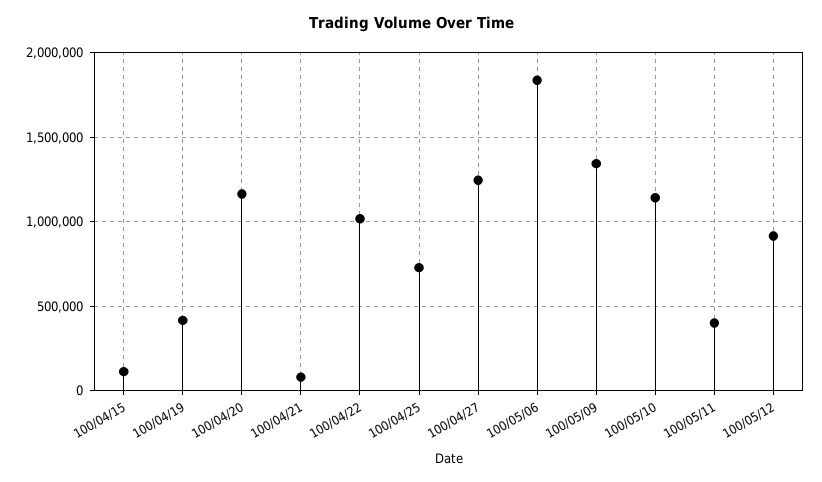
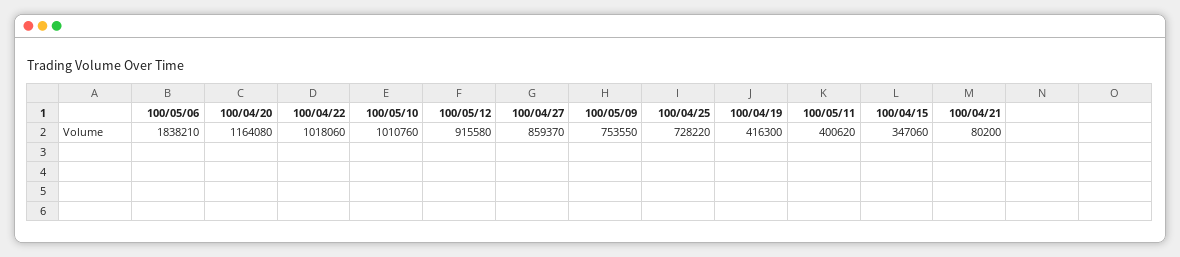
100/04/15: 100000 -> 347060
100/04/27: 1250000 -> 859370
100/05/09: 1350000 -> 753550
100/05/10: 1150000 -> 1010760

